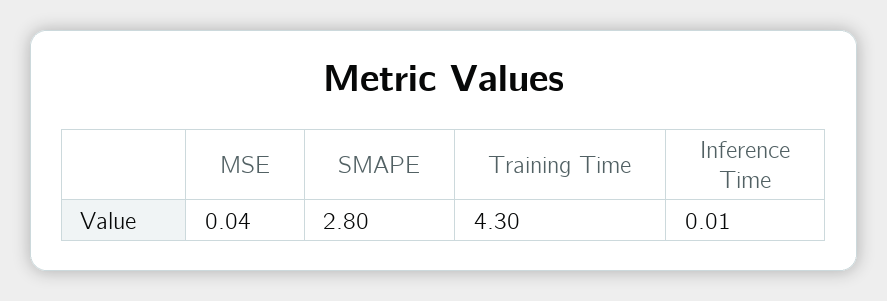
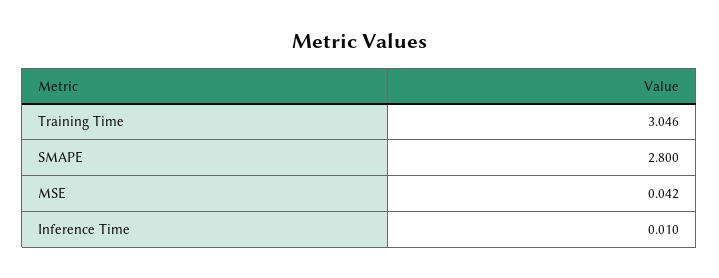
Training Time: 4.3 -> 3.046

